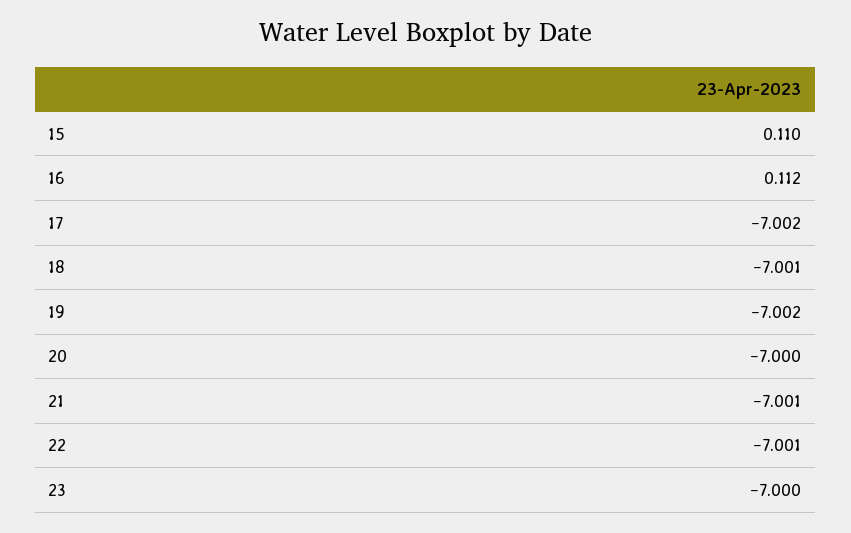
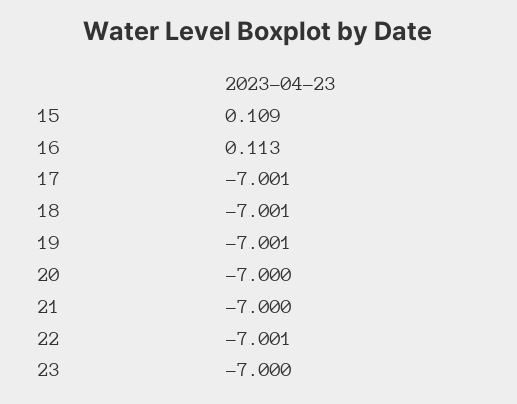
15: 0.11 -> 0.109
16: 0.112 -> 0.113
17: -7.002 -> -7.001
19: -7.002 -> -7.001
21: -7.001 -> -7

